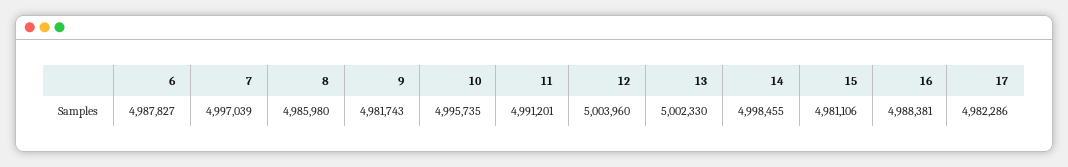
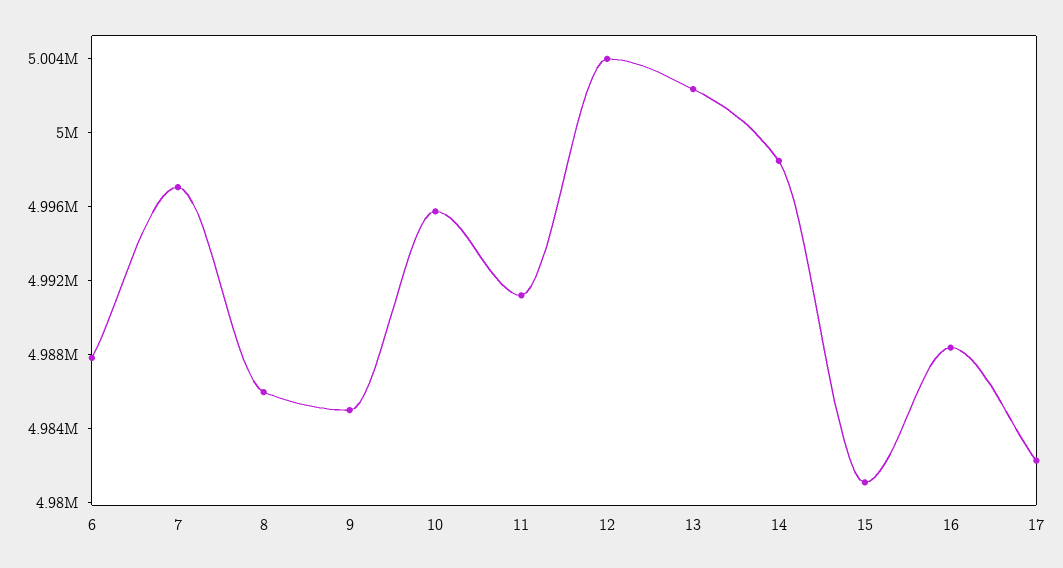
9: 4981743 -> 4985000

